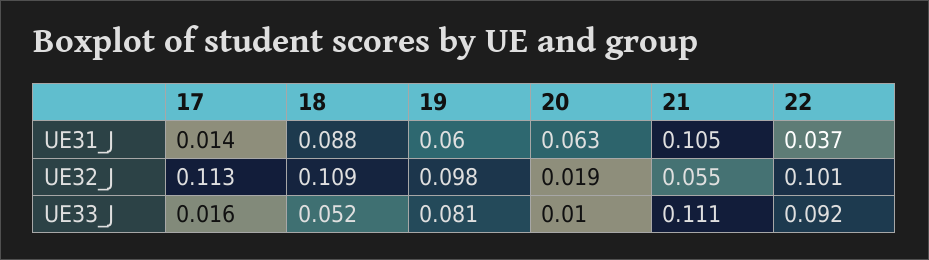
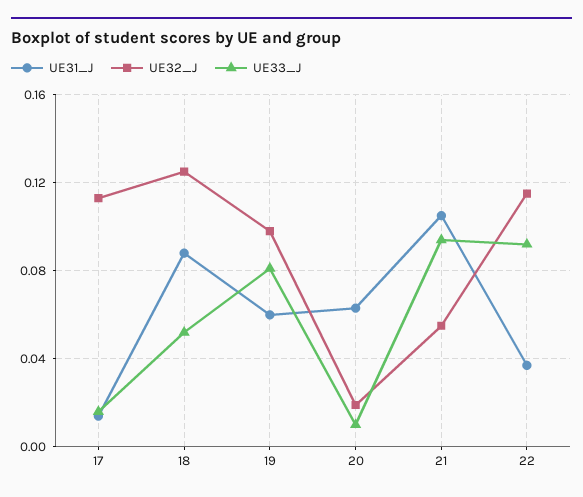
UE32_J, 18: 0.109 -> 0.125
UE32_J, 22: 0.101 -> 0.115
UE33_J, 21: 0.111 -> 0.095

